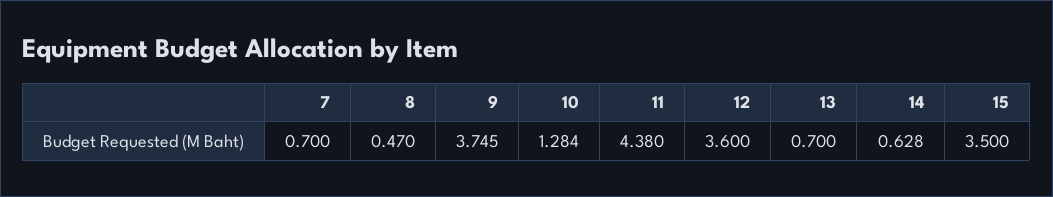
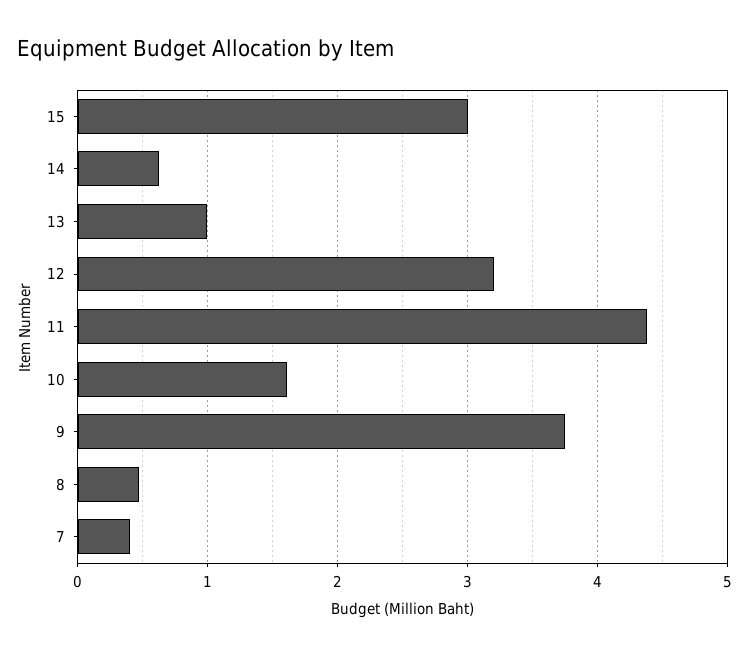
7: 0.7 -> 0.4
10: 1.284 -> 1.6
12: 3.6 -> 3.2
13: 0.7 -> 1
15: 3.5 -> 3

